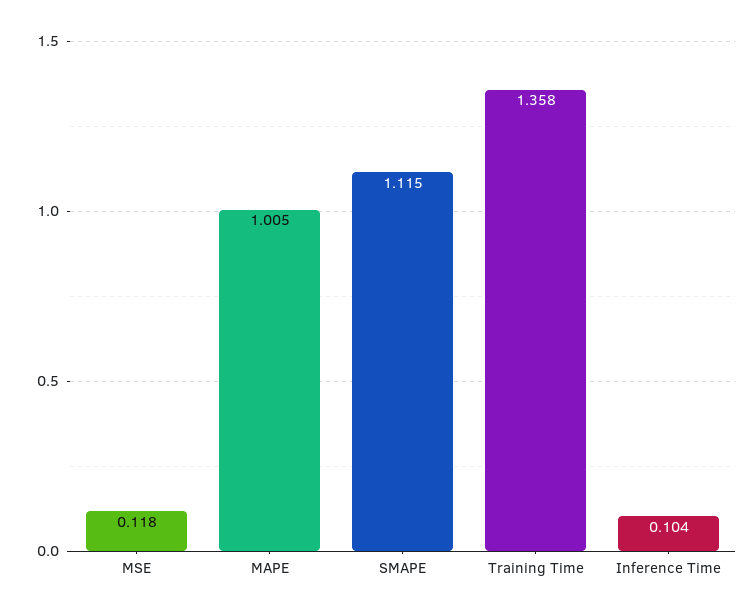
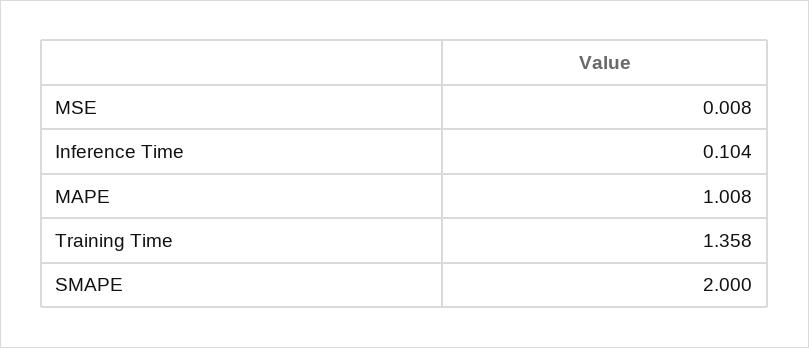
MSE: 0.118 -> 0.008
MAPE: 1.005 -> 1.008
SMAPE: 1.115 -> 2

